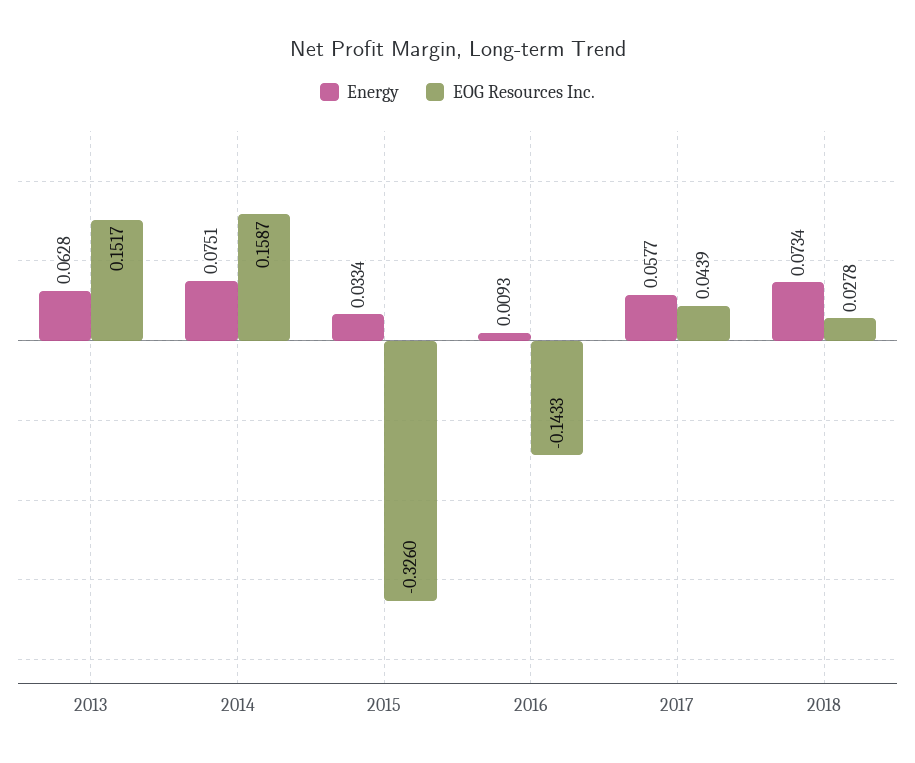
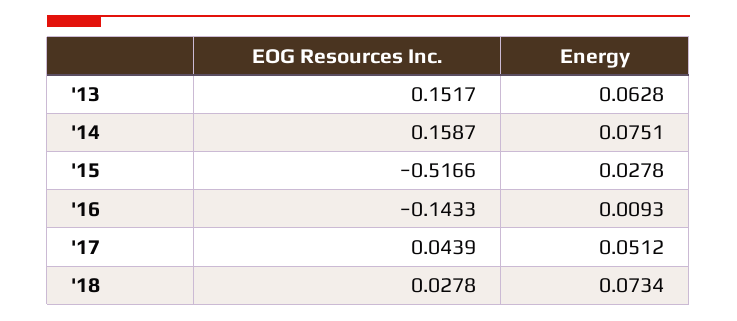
Energy, 2015: 0.0334 -> 0.0278
EOG Resources Inc., 2015: -0.326 -> -0.5166
Energy, 2017: 0.0577 -> 0.0512

